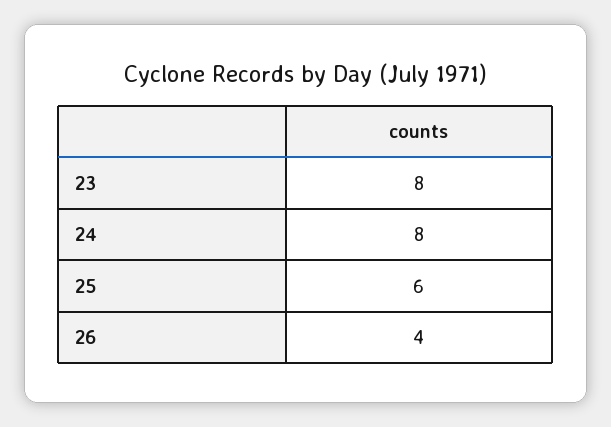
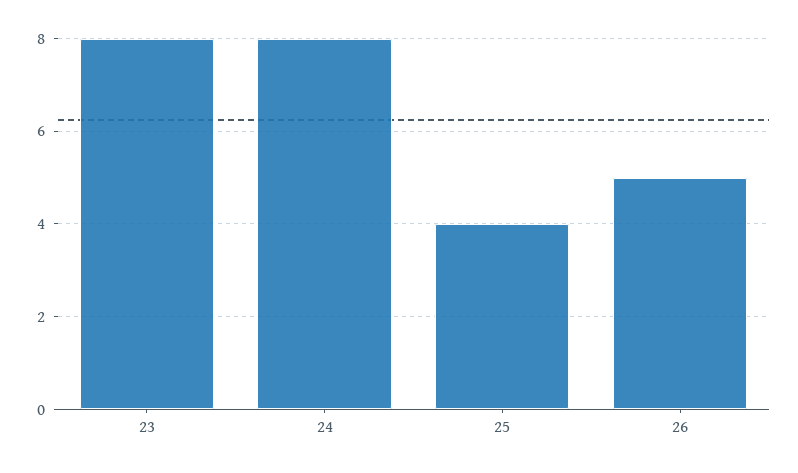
25: 6 -> 4
26: 4 -> 5

